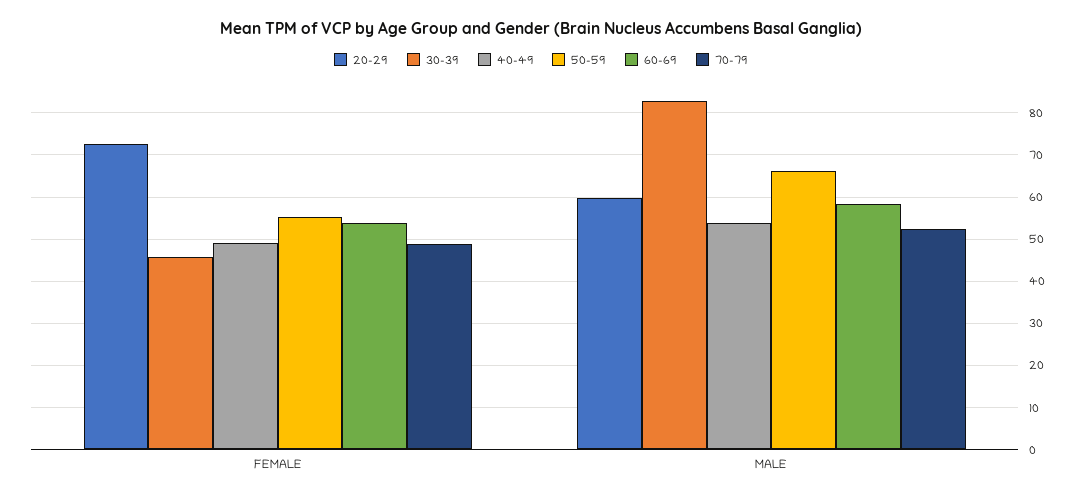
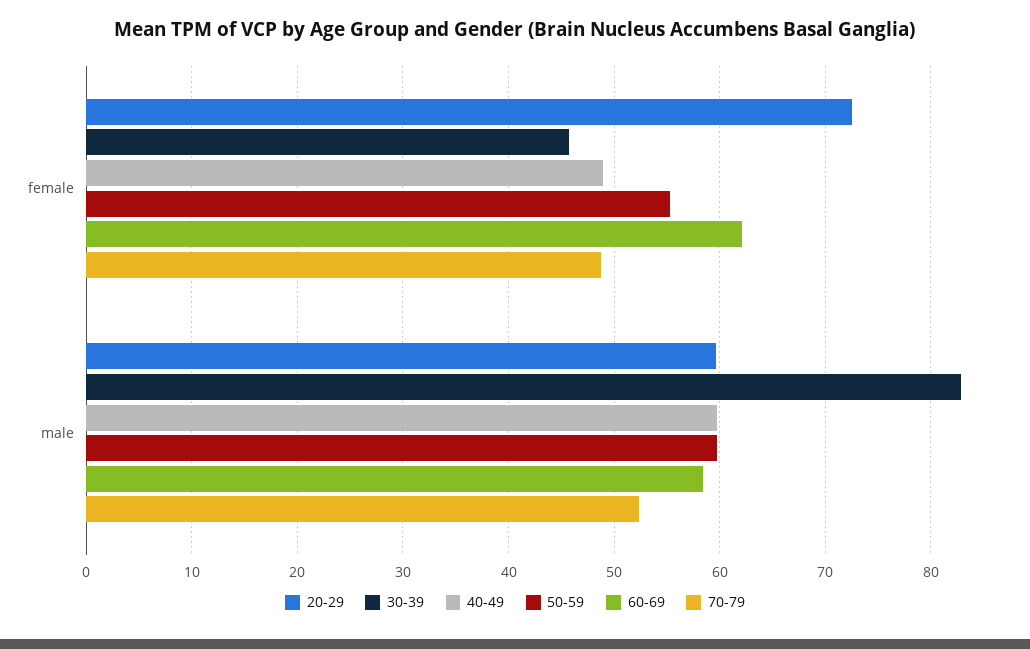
60-69, FEMALE: 54 -> 62
40-49, MALE: 54 -> 60
50-59, MALE: 66 -> 60

